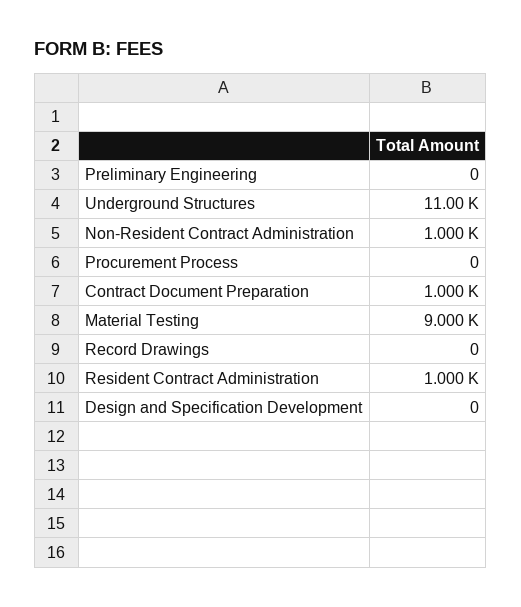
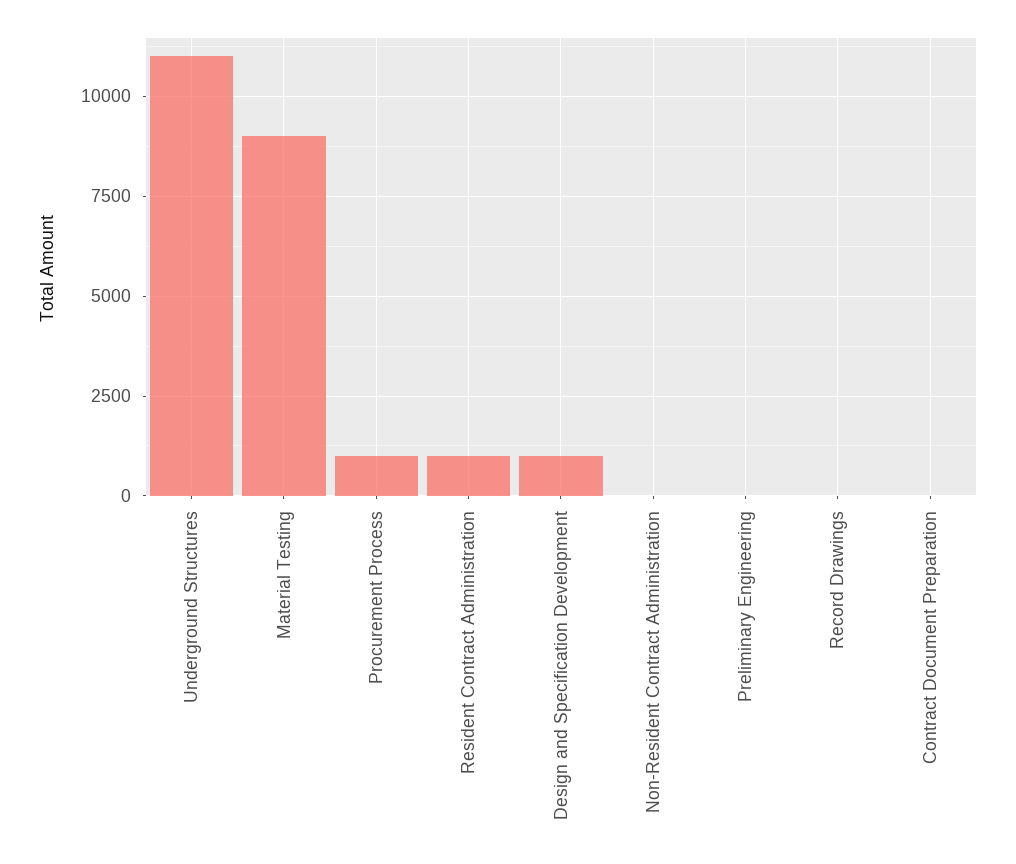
Non-Resident Contract Administration: 1000 -> 0
Procurement Process: 0 -> 1000
Contract Document Preparation: 1000 -> 0
Design and Specification Development: 0 -> 1000

